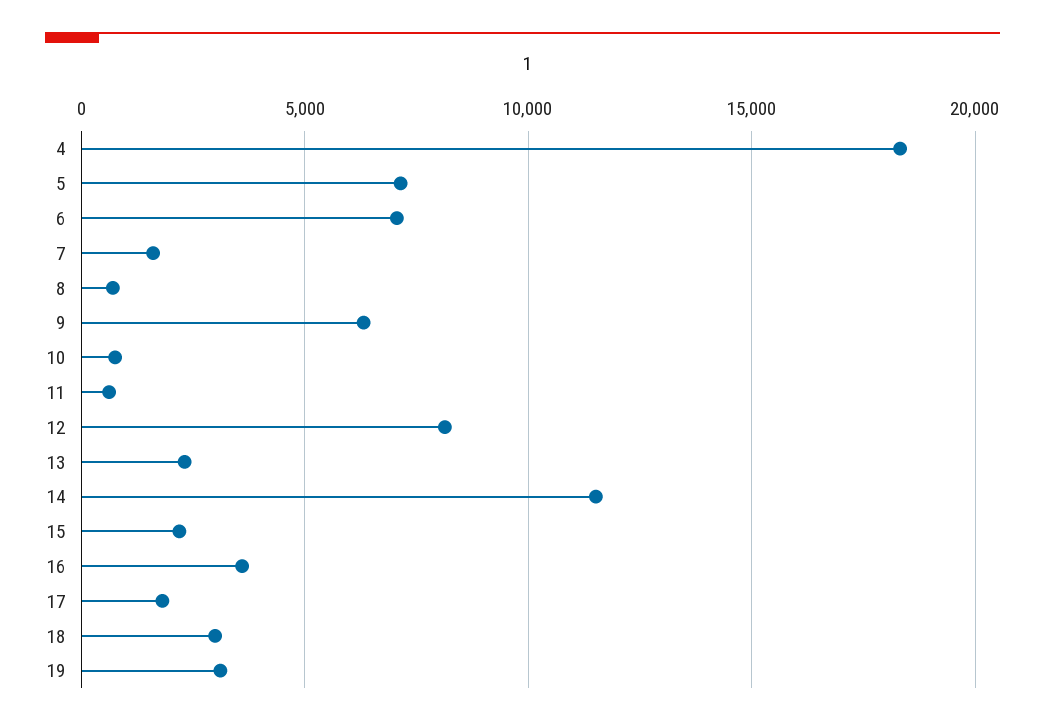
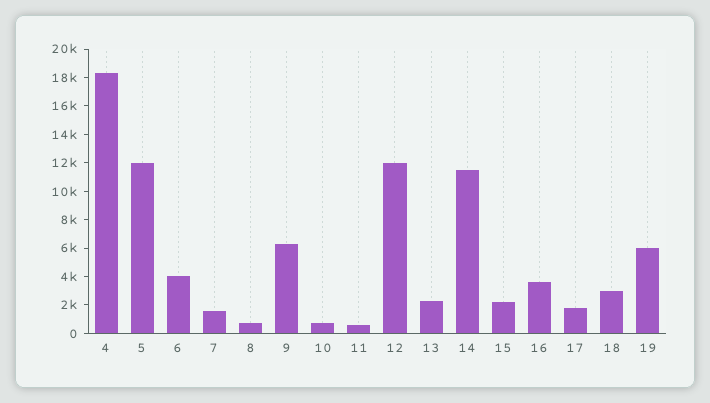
5: 7000 -> 12000
6: 7000 -> 4000
12: 8000 -> 12000
19: 3000 -> 6000

